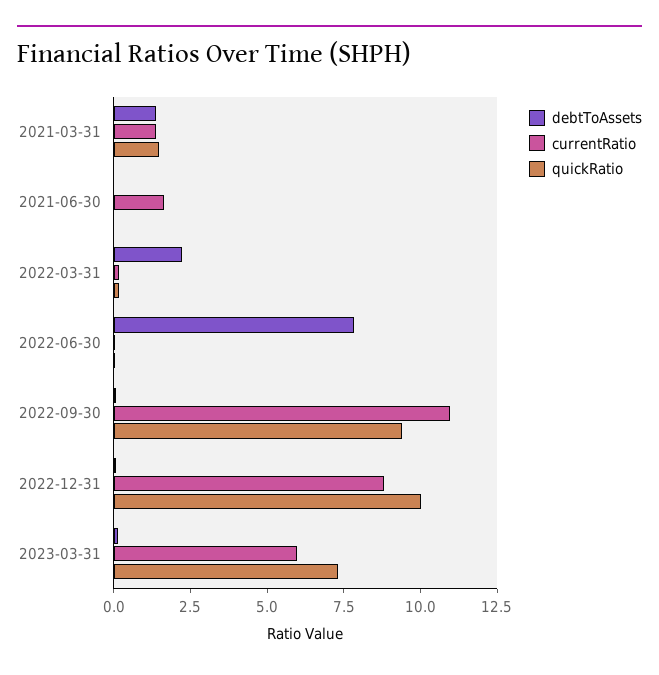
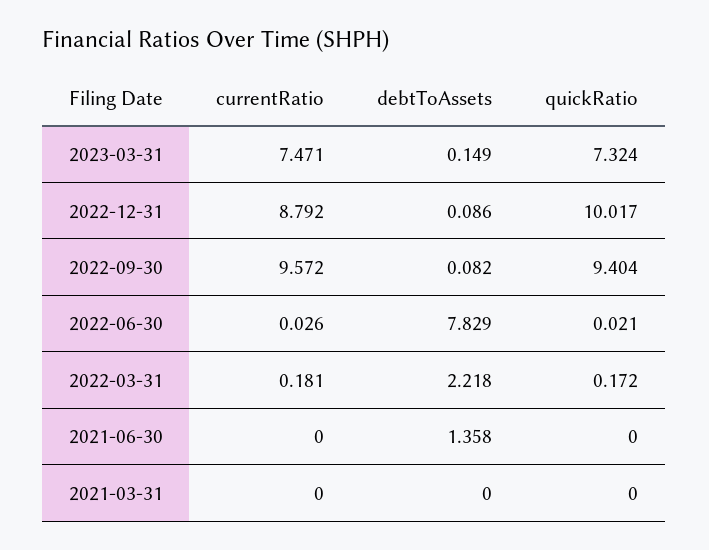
debtToAssets, 2021-03-31: 1.5 -> 0
currentRatio, 2021-03-31: 1.5 -> 0
quickRatio, 2021-03-31: 1.5 -> 0
debtToAssets, 2021-06-30: 0 -> 1.358
currentRatio, 2021-06-30: 1.5 -> 0
currentRatio, 2022-09-30: 11 -> 9.572
currentRatio, 2023-03-31: 6 -> 7.471

